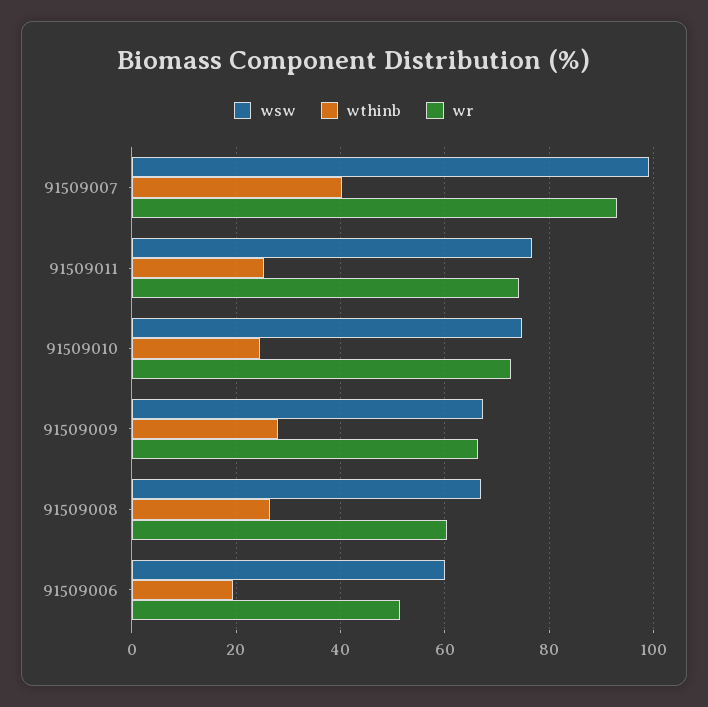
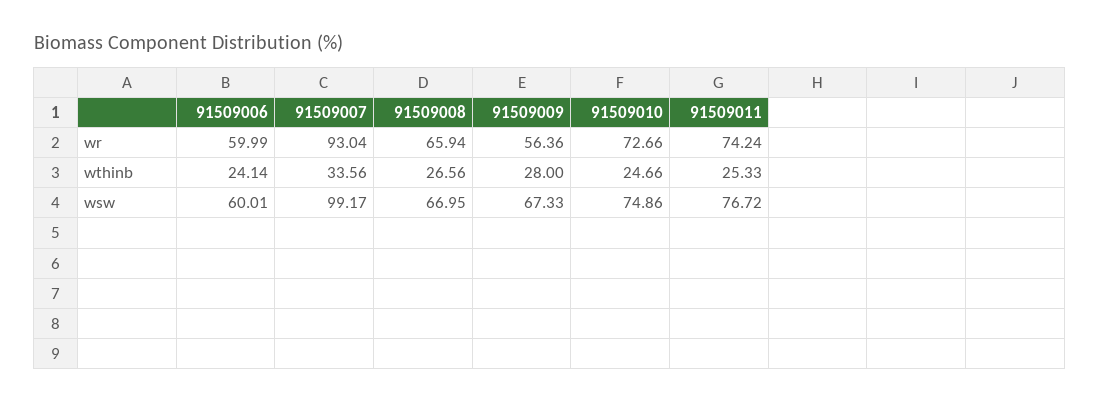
wthinb, 91509007: 40 -> 33.56
wr, 91509009: 66 -> 56.36
wr, 91509008: 60 -> 65.94
wthinb, 91509006: 20 -> 24.14
wr, 91509006: 52 -> 59.99

